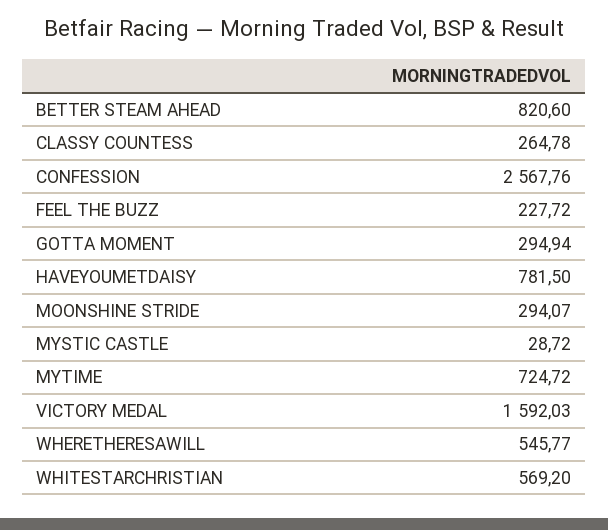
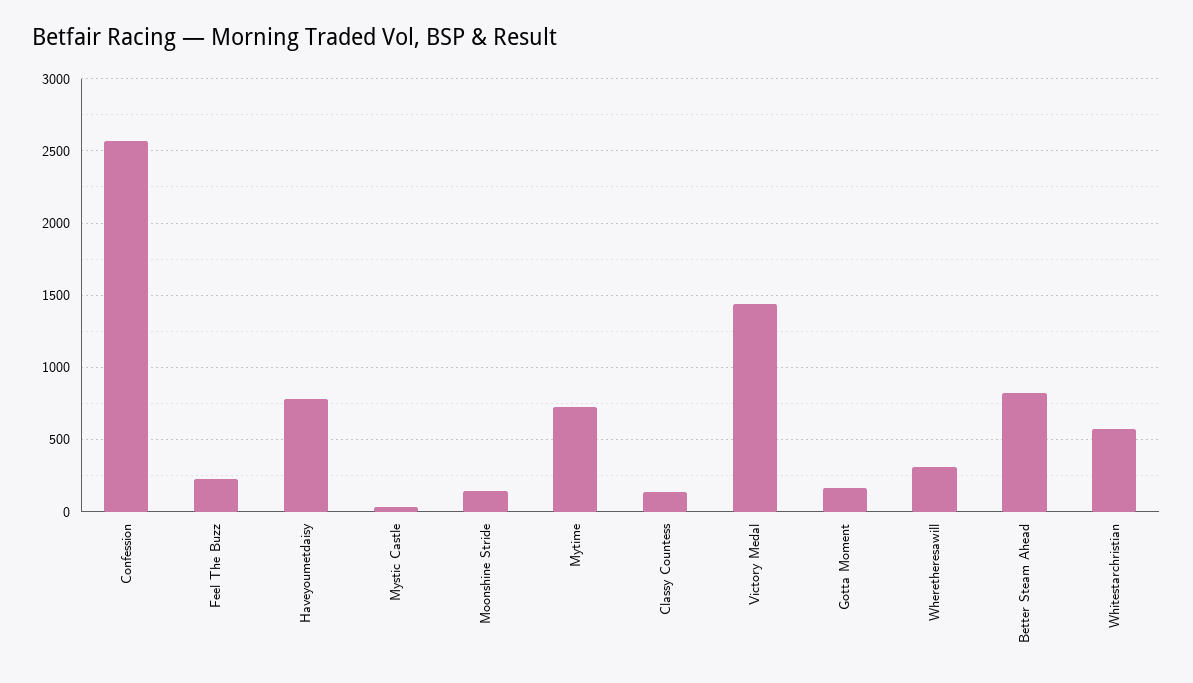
CLASSY COUNTESS: 264.78 -> 150
GOTTA MOMENT: 294.94 -> 150
MOONSHINE STRIDE: 294.07 -> 150
VICTORY MEDAL: 1592.03 -> 1450
WHERETHERESAWILL: 545.77 -> 300

